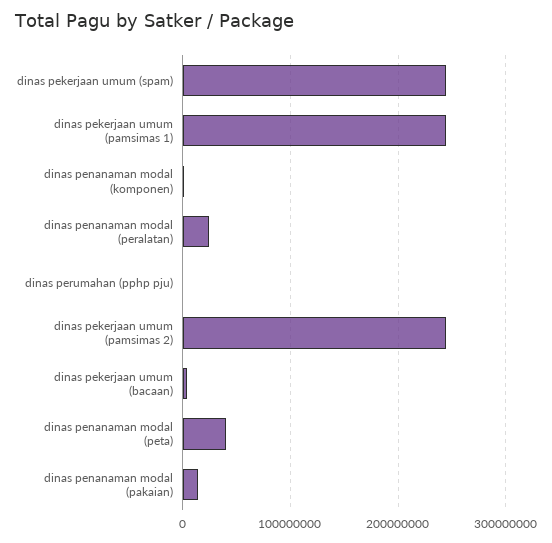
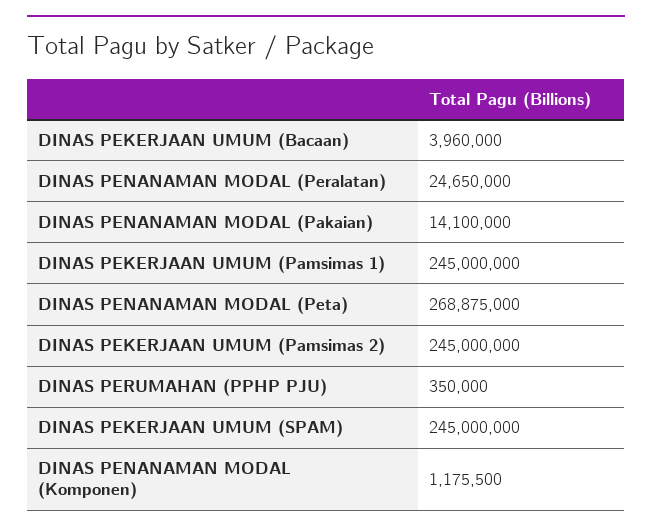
dinas penanaman modal (peta): 40000000 -> 268875000

